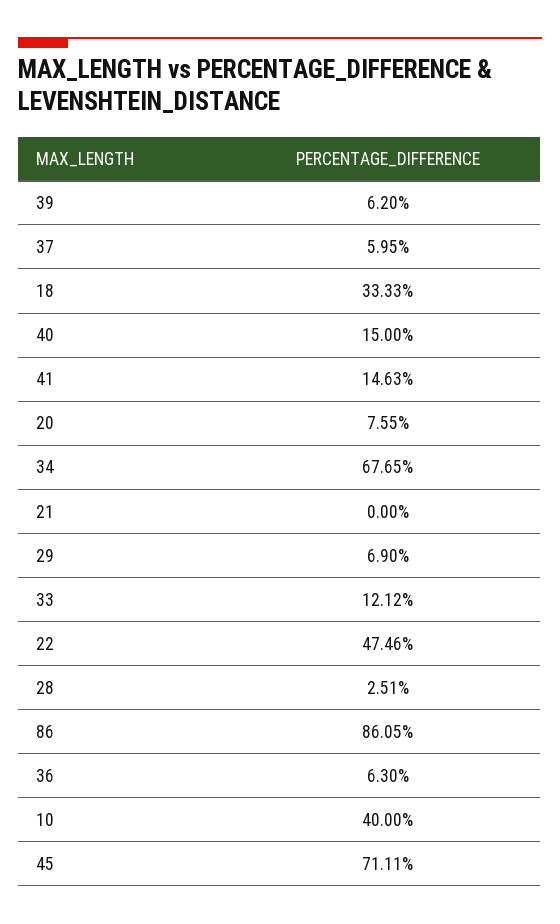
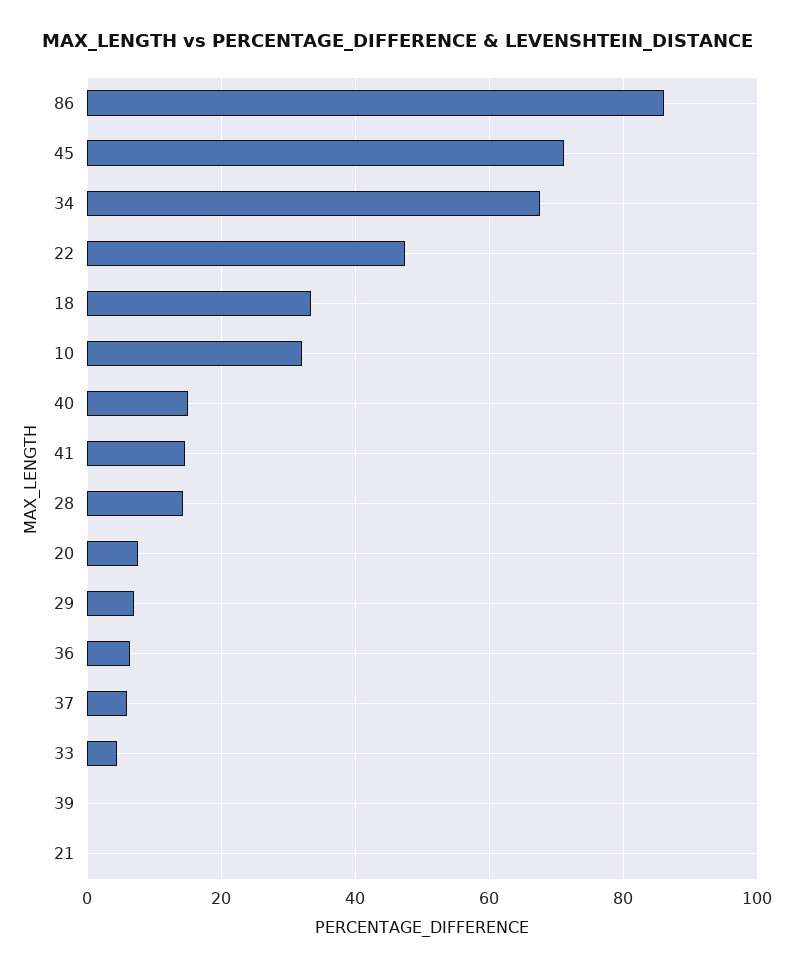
39: 6.2 -> 0
33: 12.12 -> 4
28: 2.51 -> 14
10: 40 -> 32

